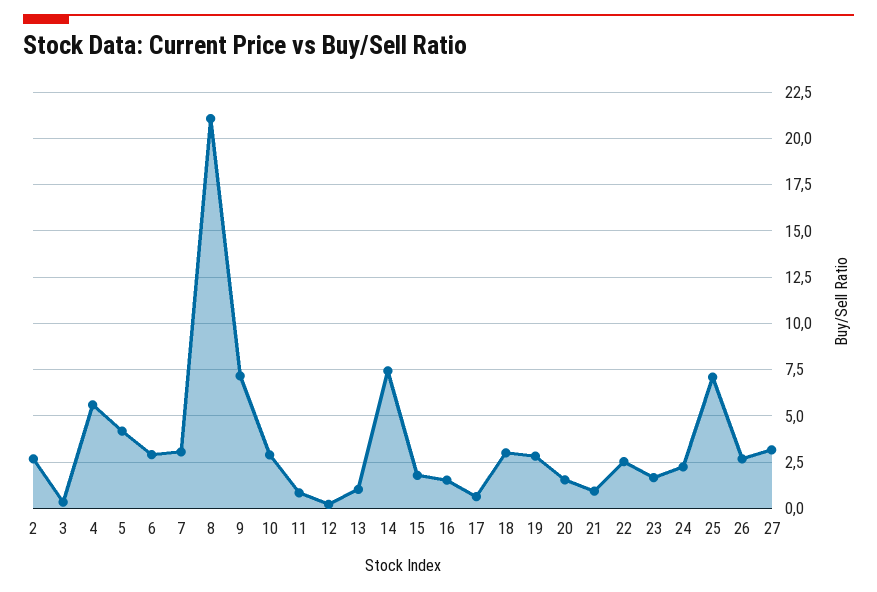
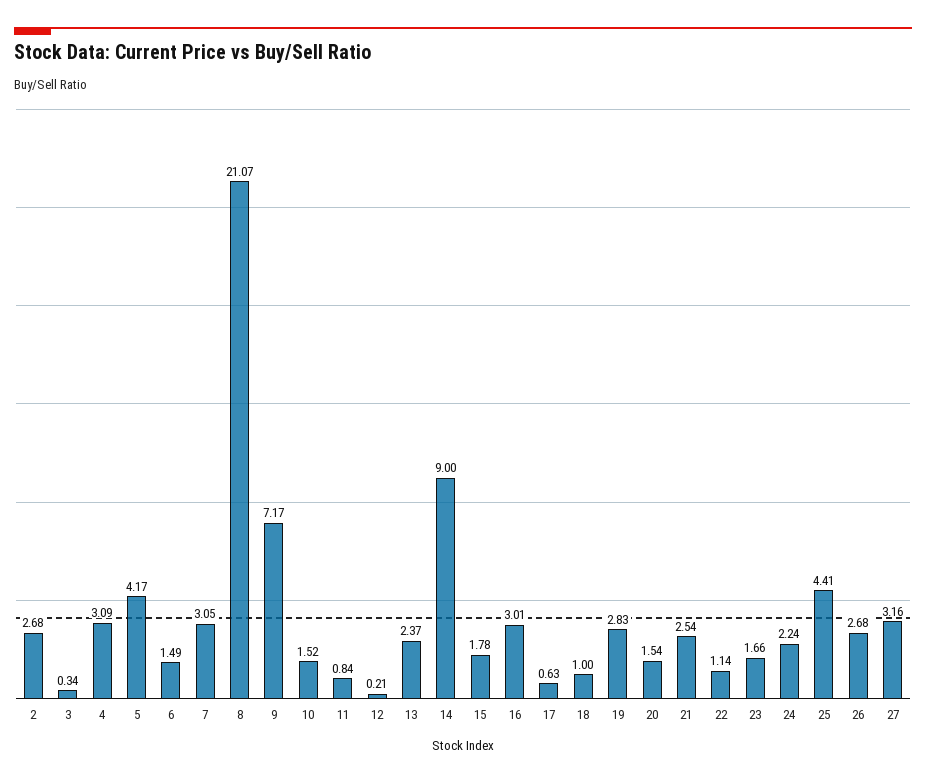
4: 5.5 -> 3.09
6: 3 -> 1.49
10: 3 -> 1.52
13: 1 -> 2.37
14: 7.5 -> 9
16: 1.5 -> 3.01
18: 3 -> 1
21: 1 -> 2.54
22: 2.5 -> 1.14
25: 7 -> 4.41

